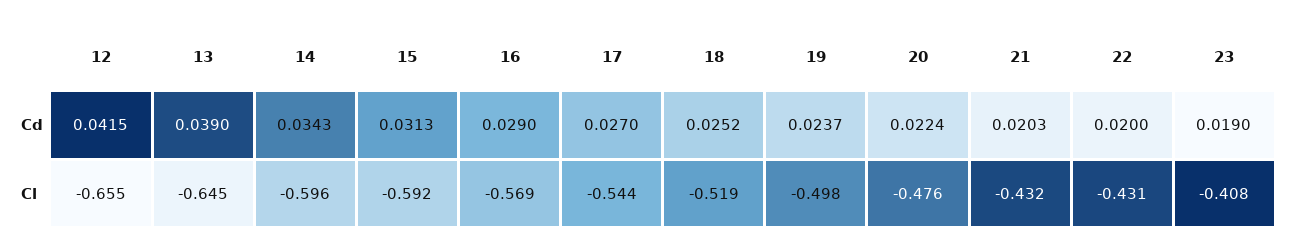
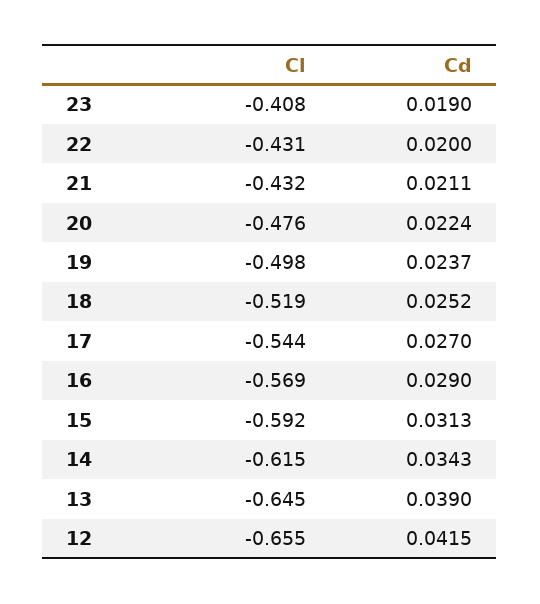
21, Cd: 0.0203 -> 0.0211
14, Cl: -0.596 -> -0.615

